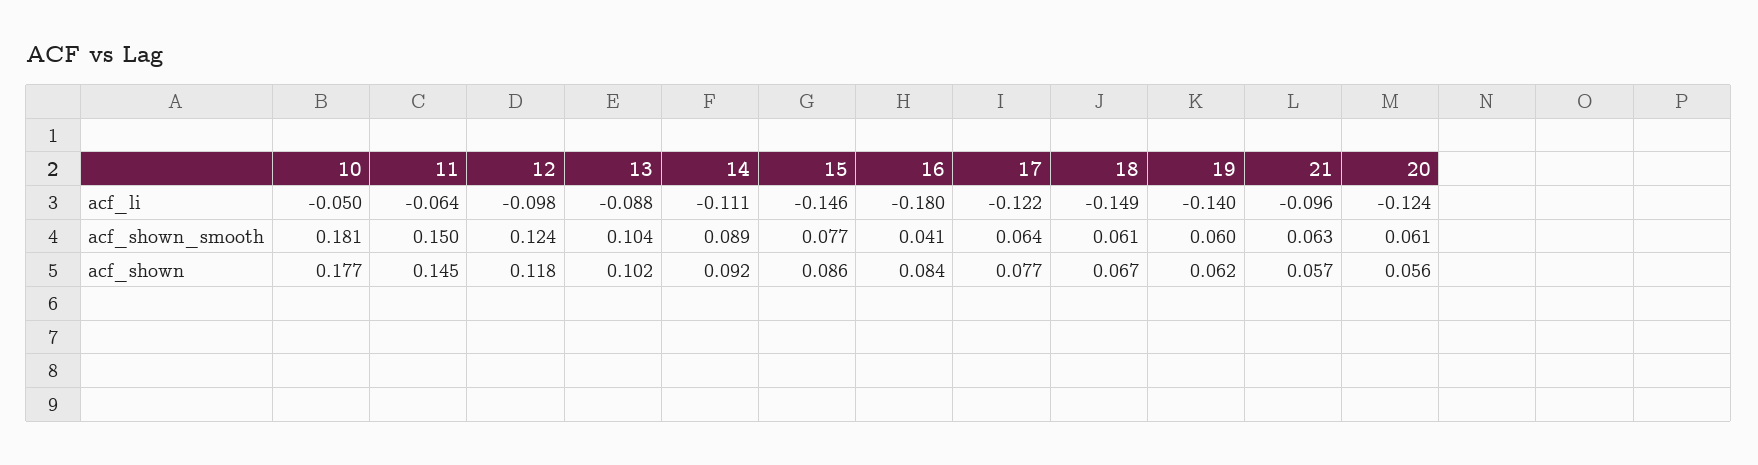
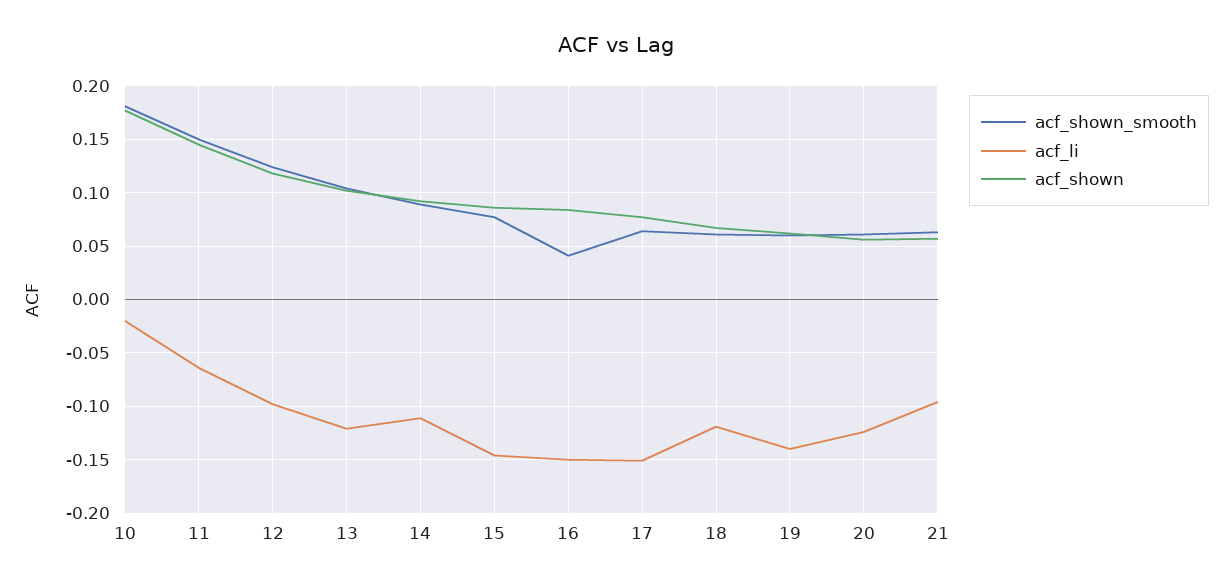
acf_li, 10: -0.05 -> -0.02
acf_li, 13: -0.088 -> -0.12
acf_li, 16: -0.18 -> -0.15
acf_li, 17: -0.122 -> -0.15
acf_li, 18: -0.149 -> -0.12

